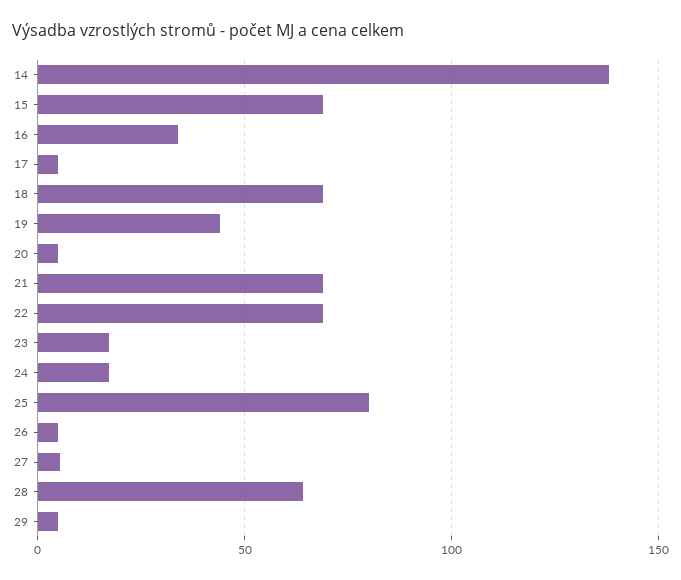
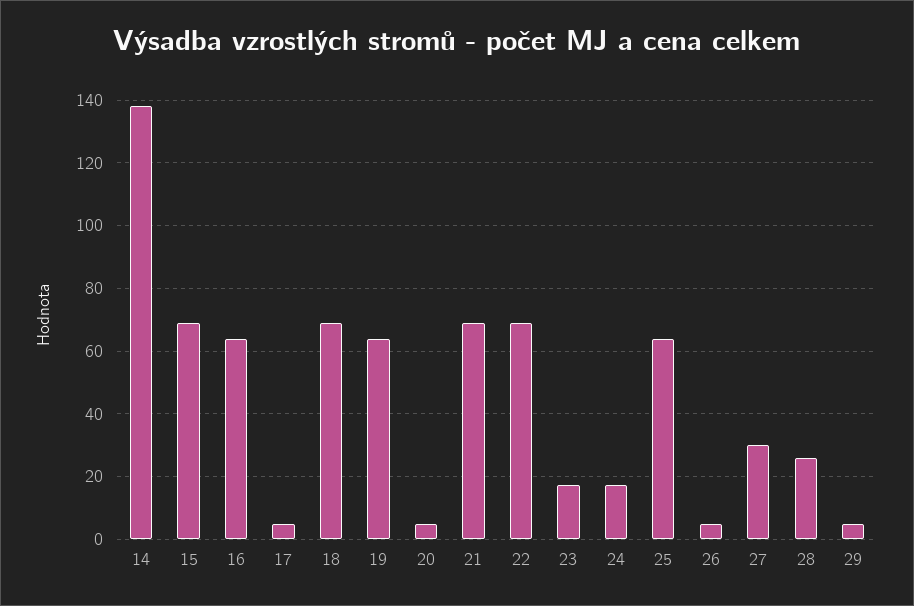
16: 35 -> 64
19: 45 -> 64
25: 80 -> 64
27: 5 -> 30
28: 65 -> 26

